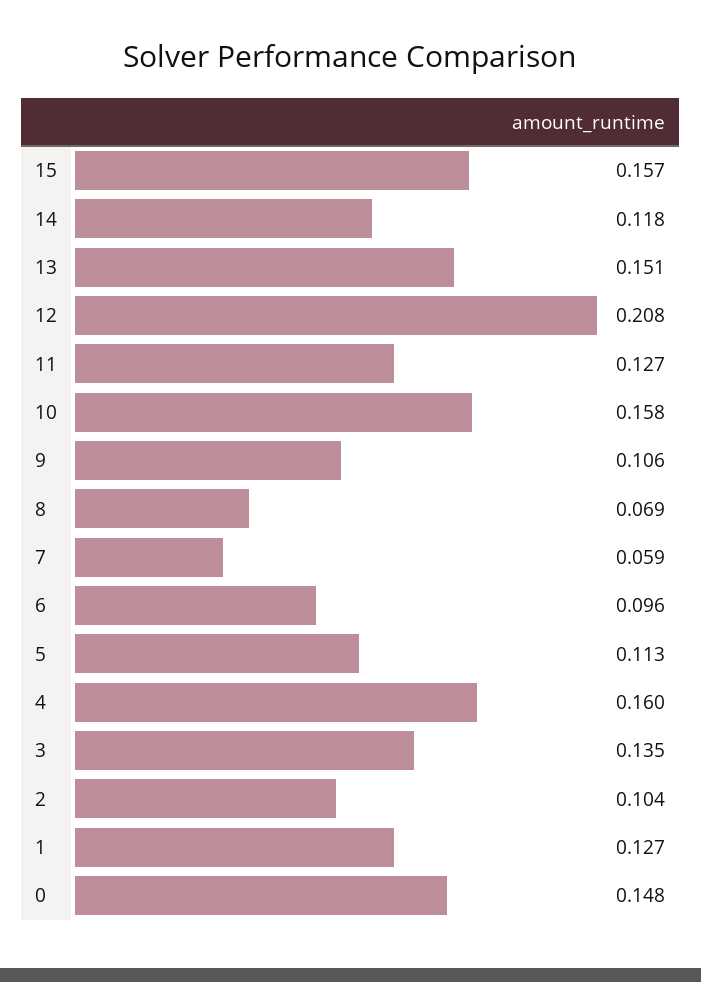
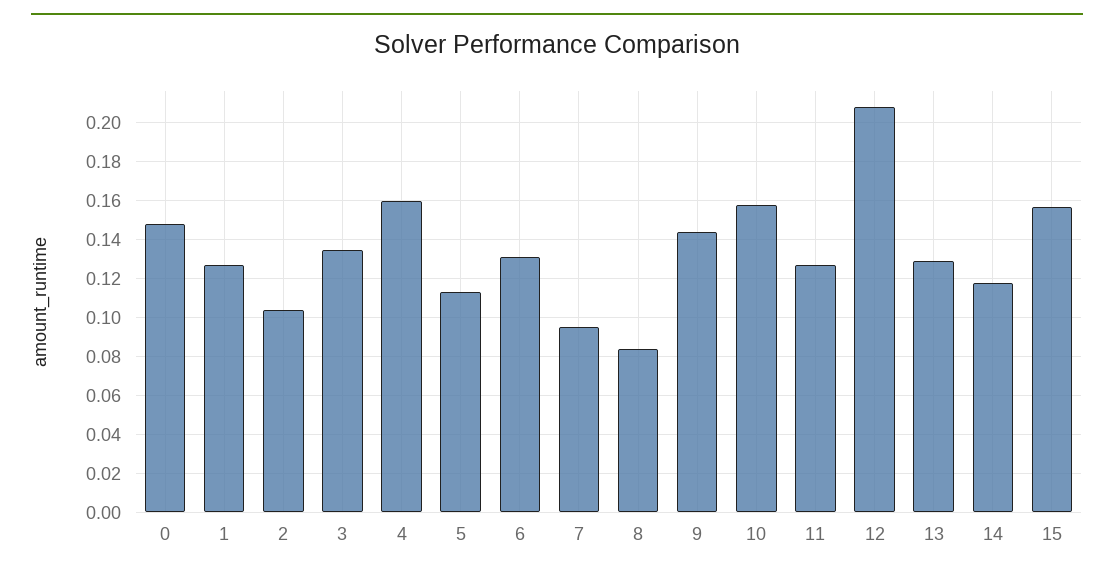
13: 0.151 -> 0.13
9: 0.106 -> 0.145
8: 0.069 -> 0.085
7: 0.059 -> 0.095
6: 0.096 -> 0.13

